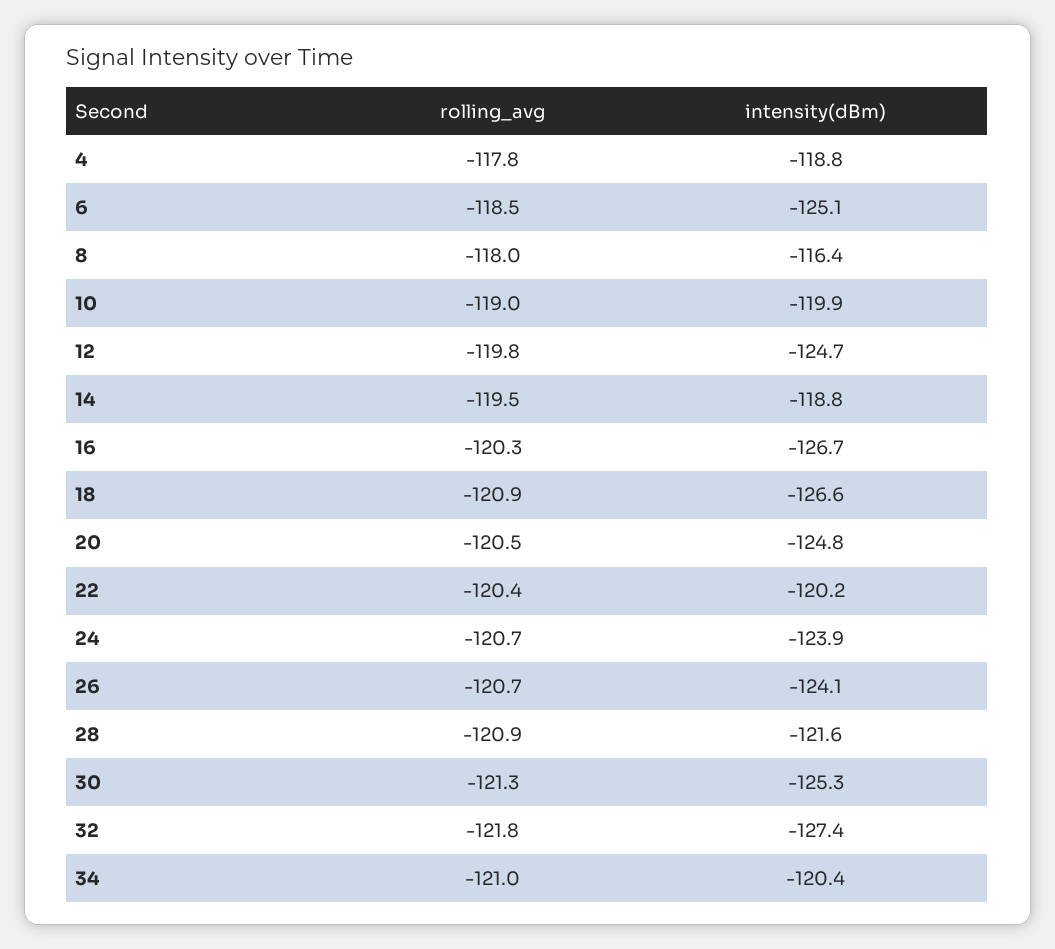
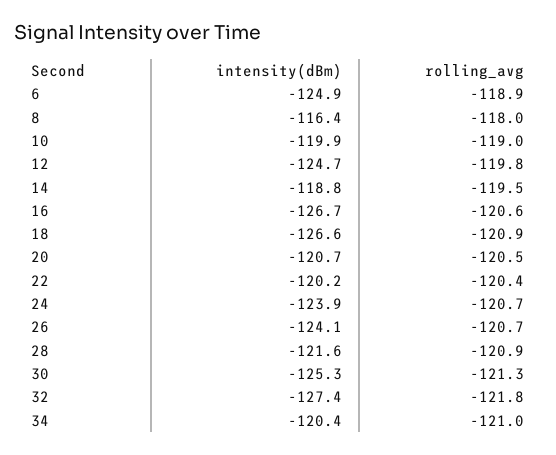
rolling_avg, 4: -117.8 -> none
intensity(dBm), 4: -118.8 -> none
rolling_avg, 6: -118.5 -> -118.9
intensity(dBm), 6: -125.1 -> -124.9
rolling_avg, 16: -120.3 -> -120.6
intensity(dBm), 20: -124.8 -> -120.7

